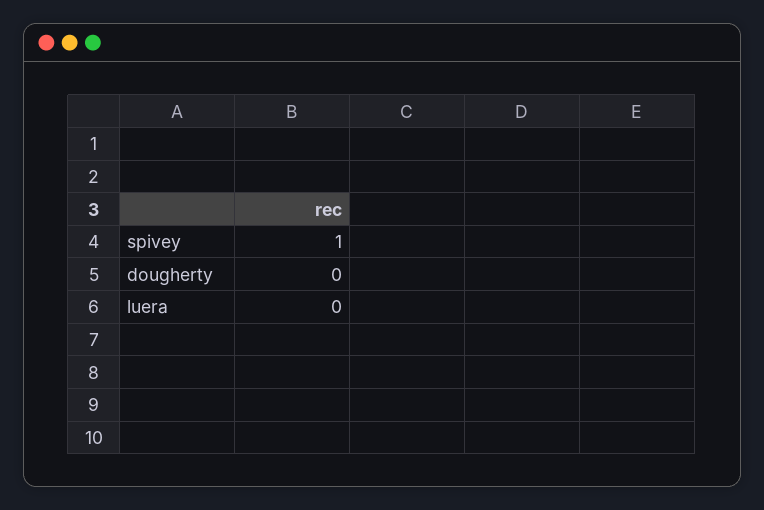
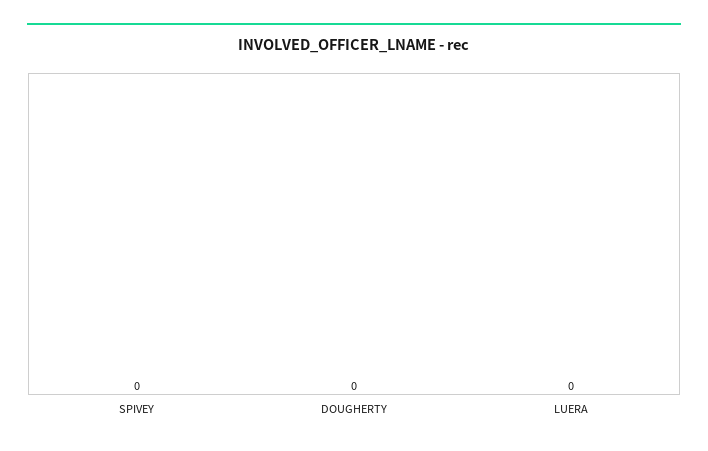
spivey: 1 -> 0

